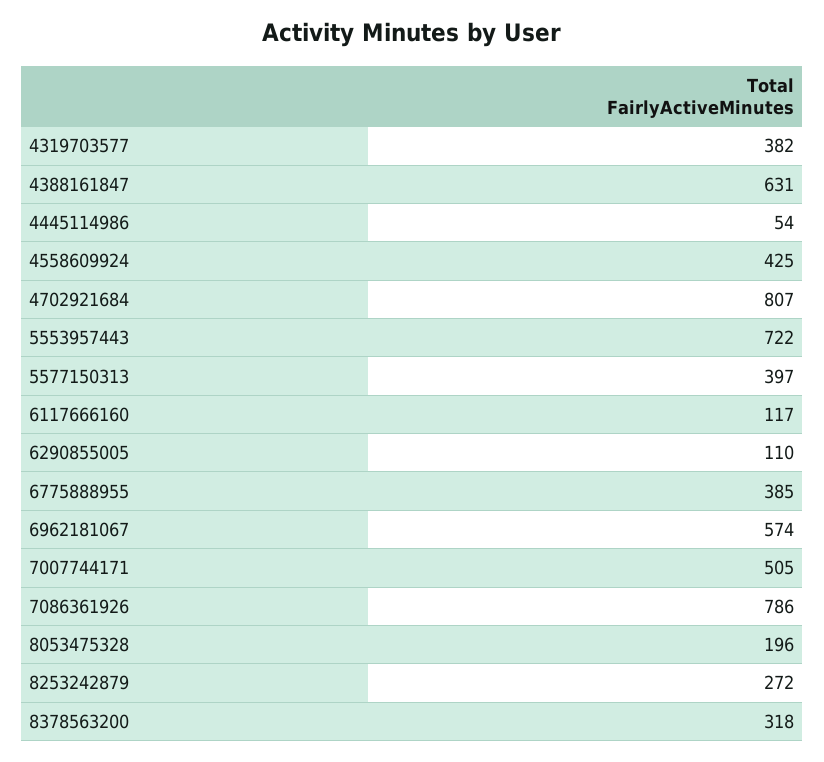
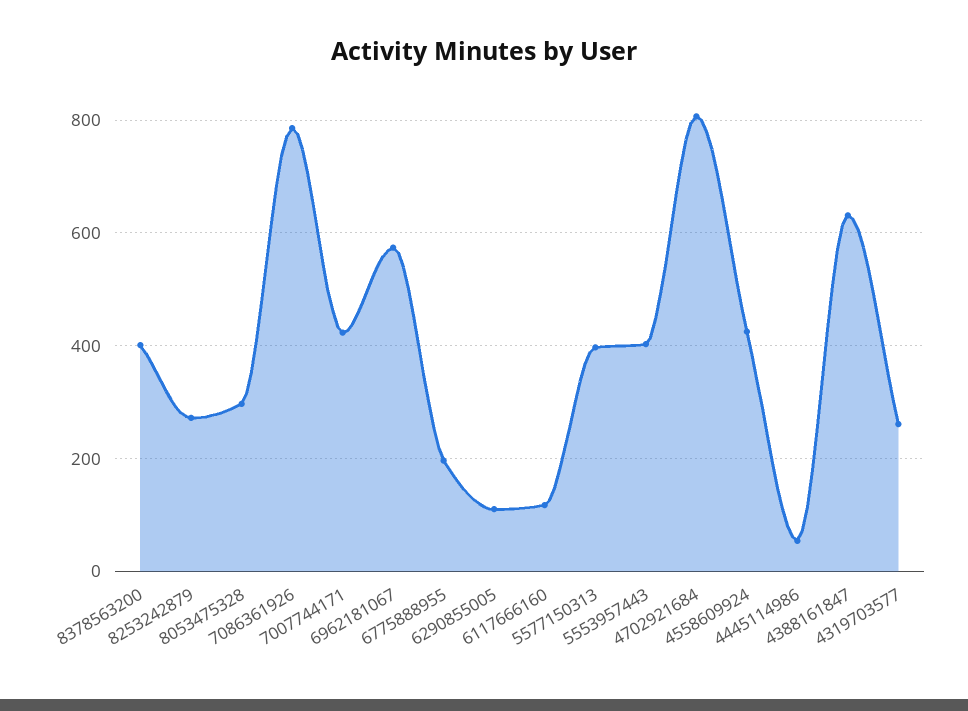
4319703577: 382 -> 260
5553957443: 722 -> 400
6775888955: 385 -> 200
7007744171: 505 -> 420
8053475328: 196 -> 300
8378563200: 318 -> 400

